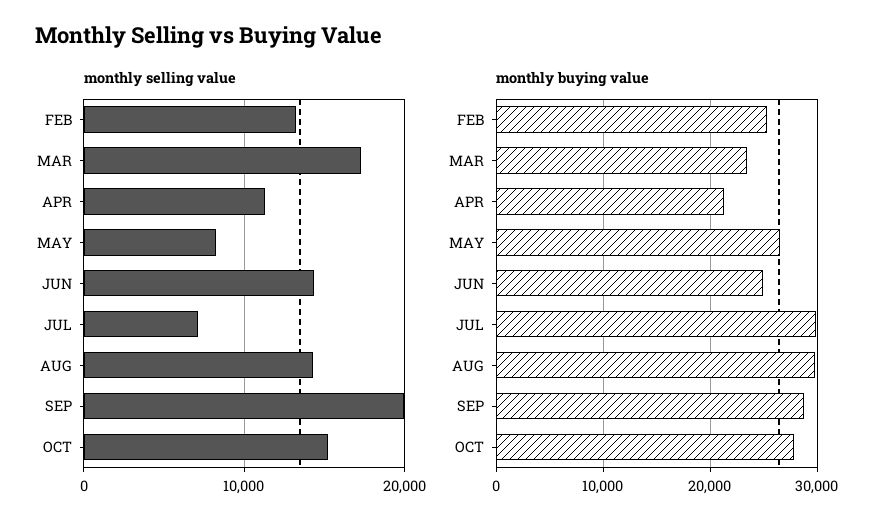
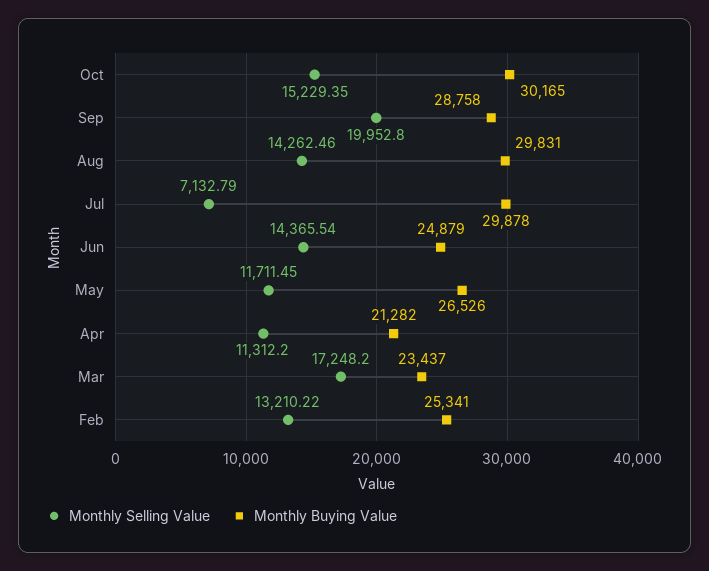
monthly selling value, MAY: 8000 -> 11711.45
monthly buying value, OCT: 28000 -> 30165

